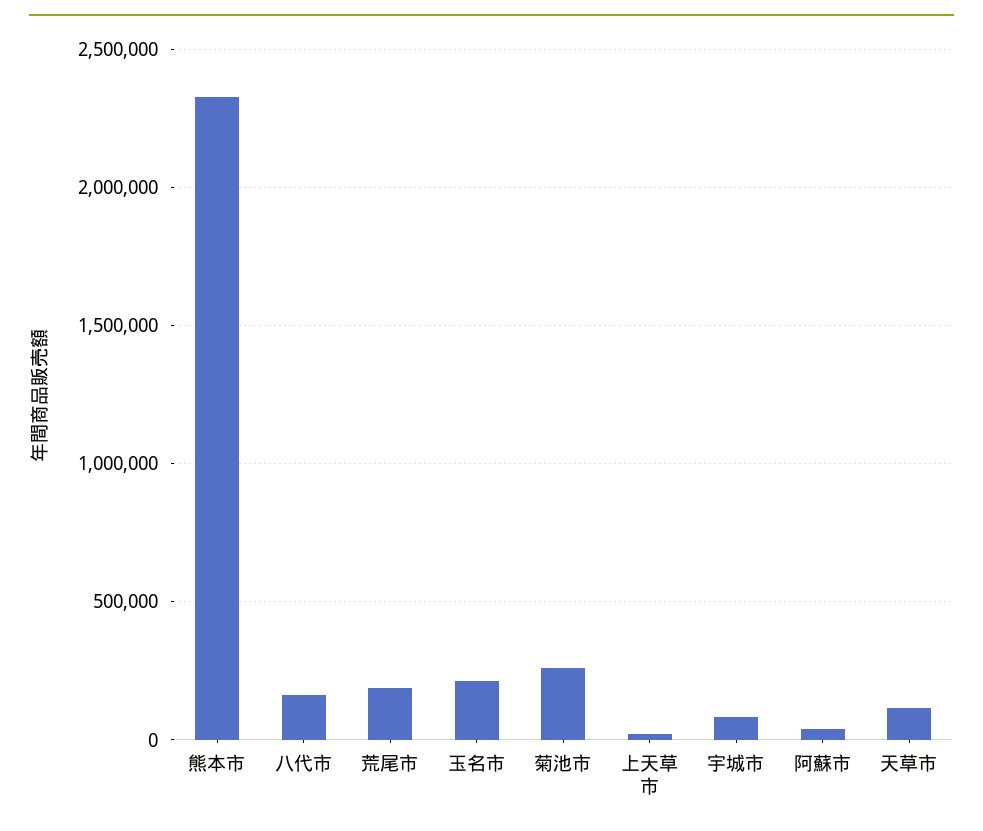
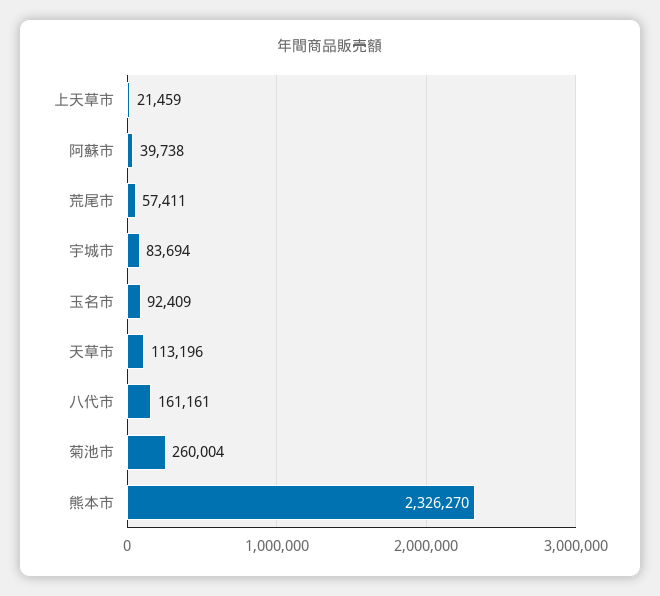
荒尾市: 200000 -> 57411
玉名市: 200000 -> 92409

